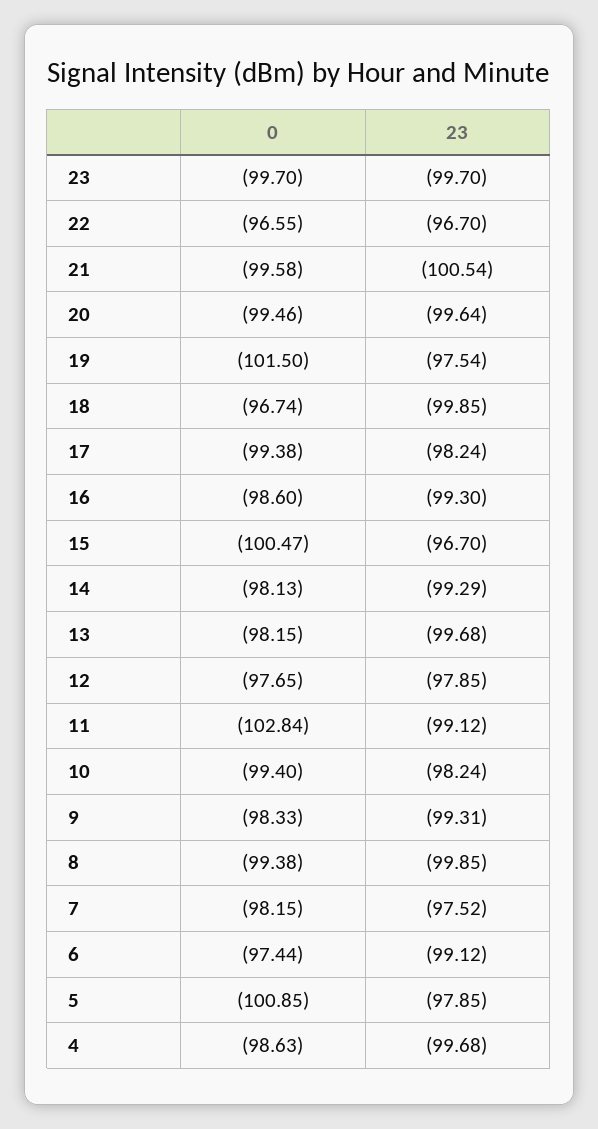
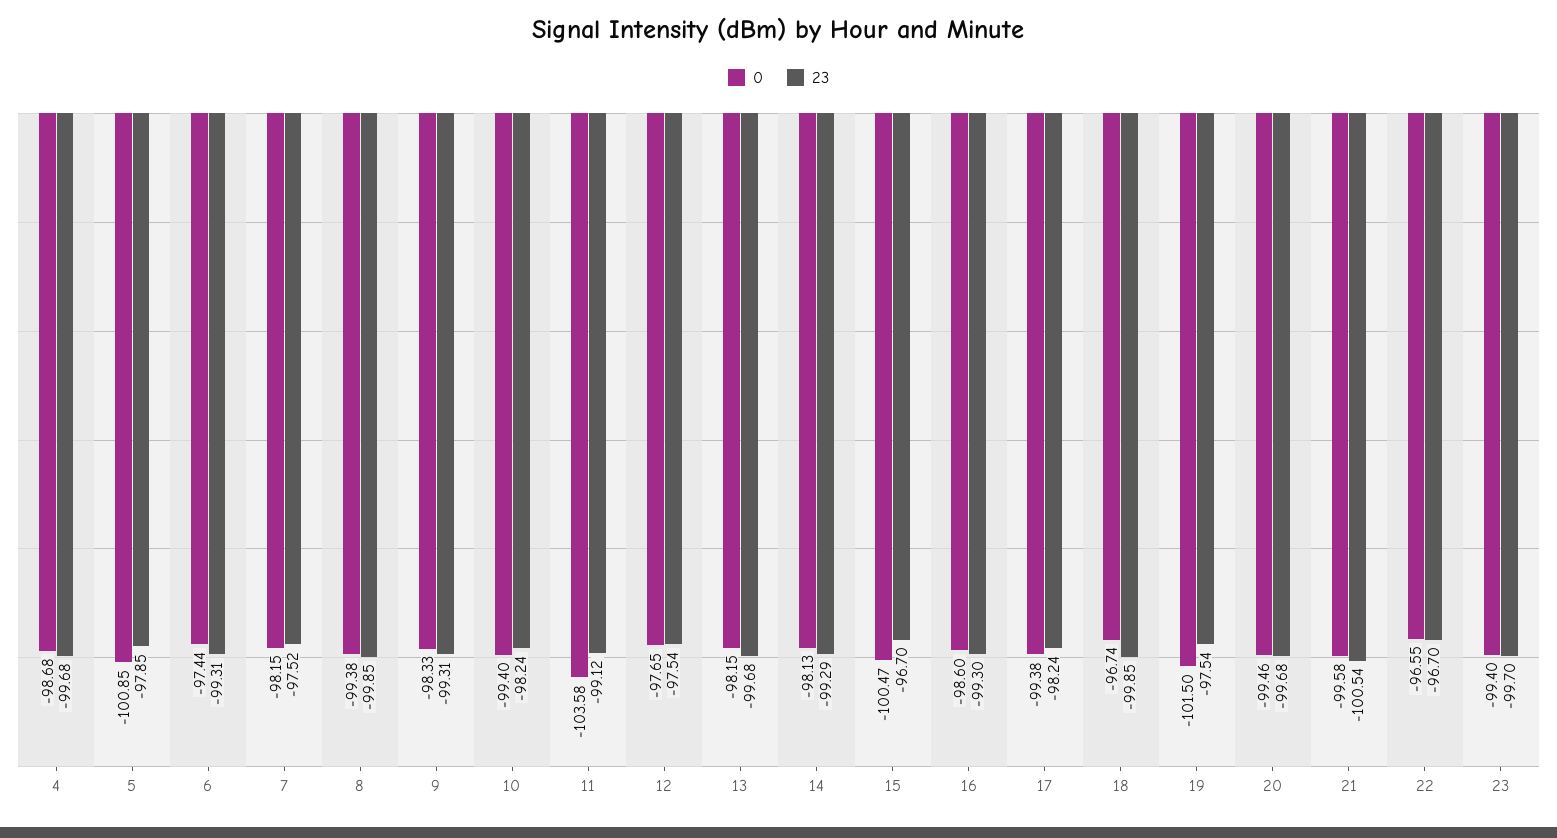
0, 23: -99.7 -> -99.4
23, 20: -99.64 -> -99.68
23, 12: -97.85 -> -97.54
0, 11: -102.84 -> -103.58
23, 6: -99.12 -> -99.31
0, 4: -98.63 -> -98.68

